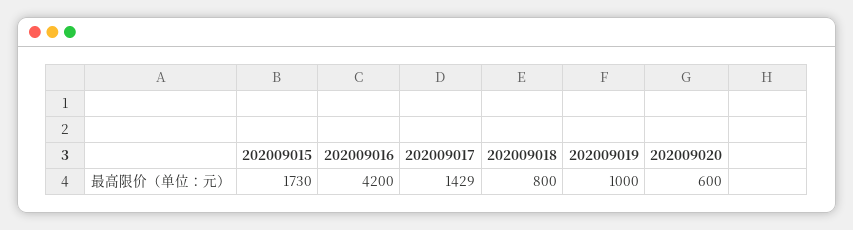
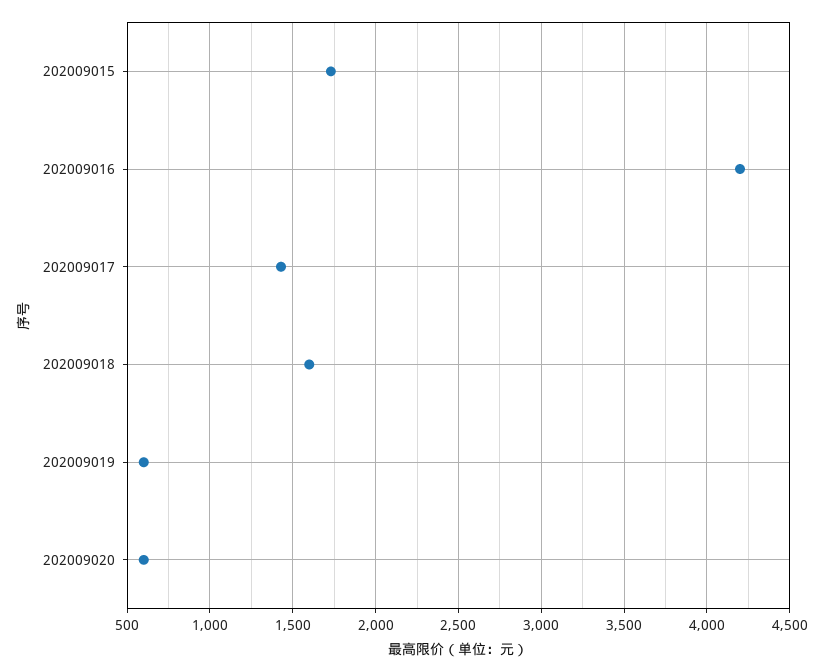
202009018: 800 -> 1600
202009019: 1000 -> 600

